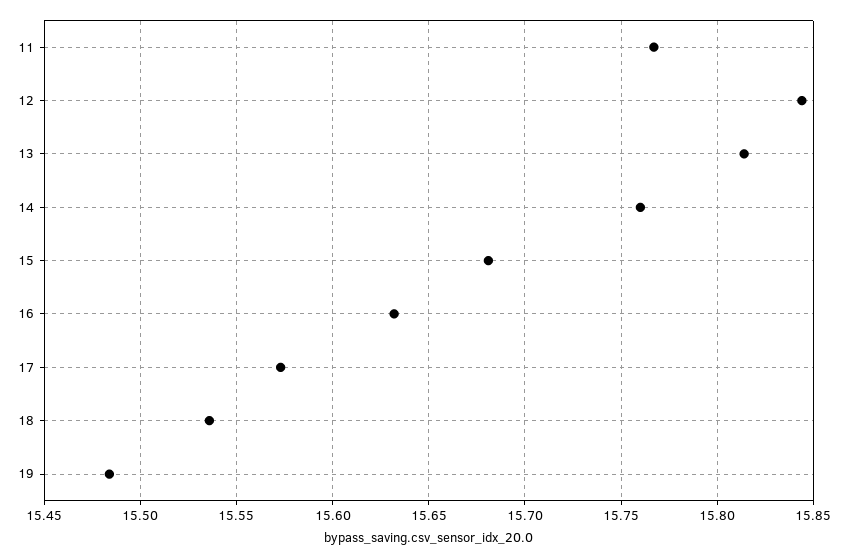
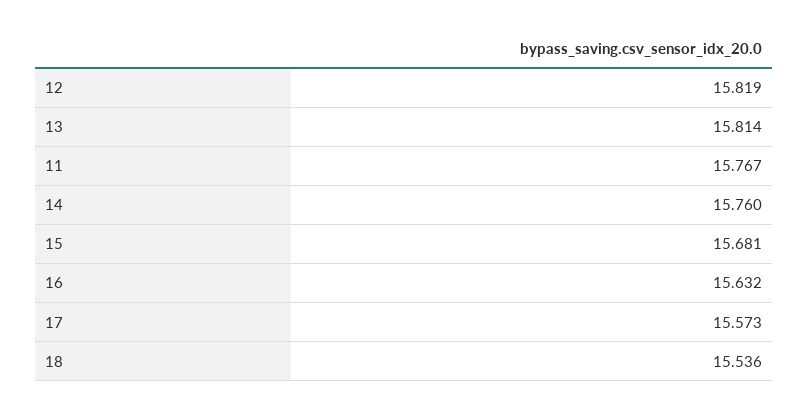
12: 15.845 -> 15.819
19: 15.485 -> none

